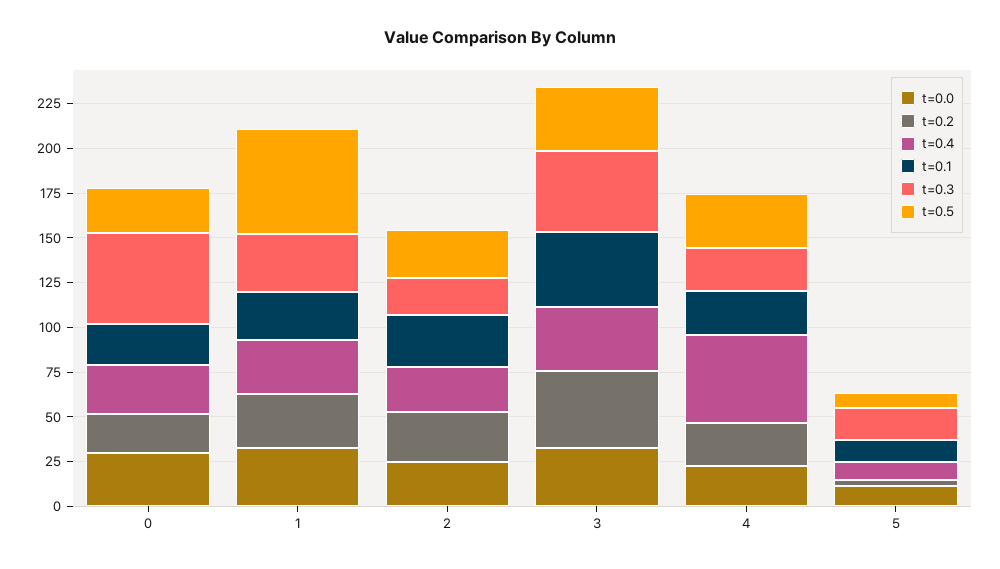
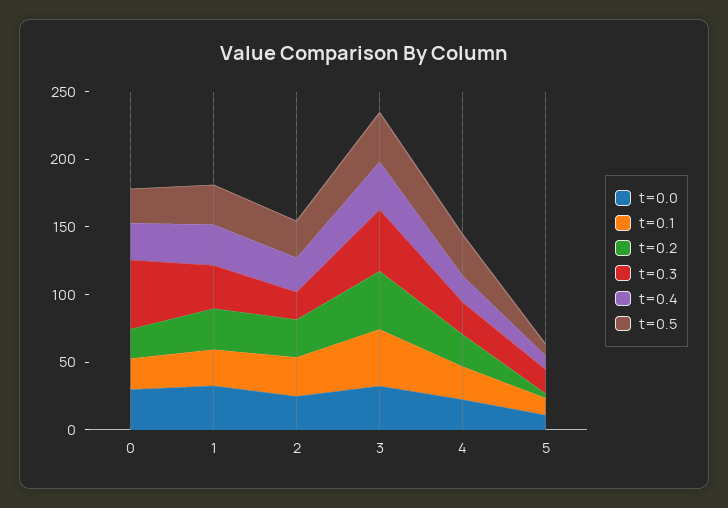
t=0.5, 1: 60 -> 30
t=0.4, 4: 50 -> 20

